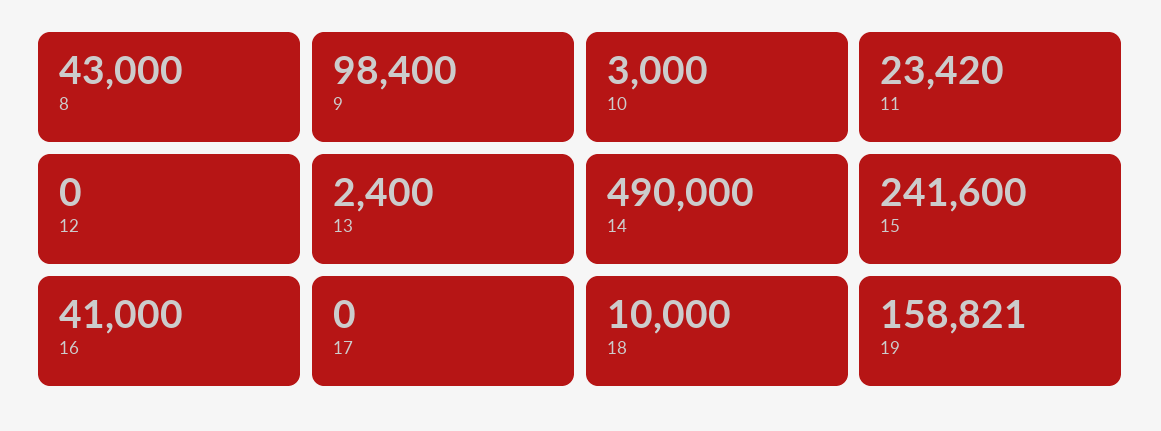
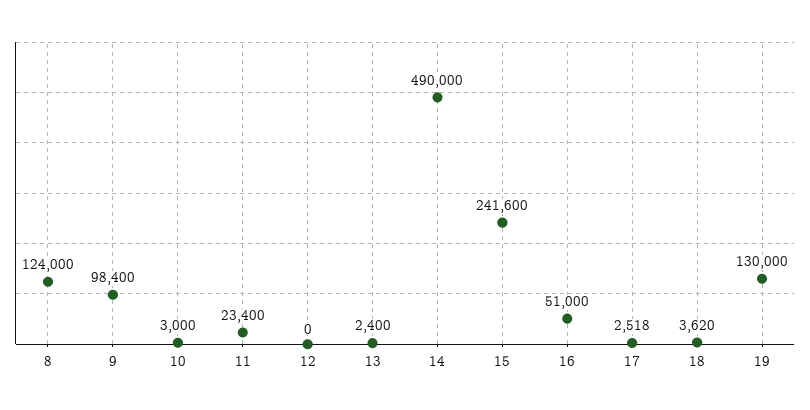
8: 43000 -> 124000
11: 23420 -> 23400
16: 41000 -> 51000
17: 0 -> 2518
18: 10000 -> 3620
19: 158821 -> 130000

